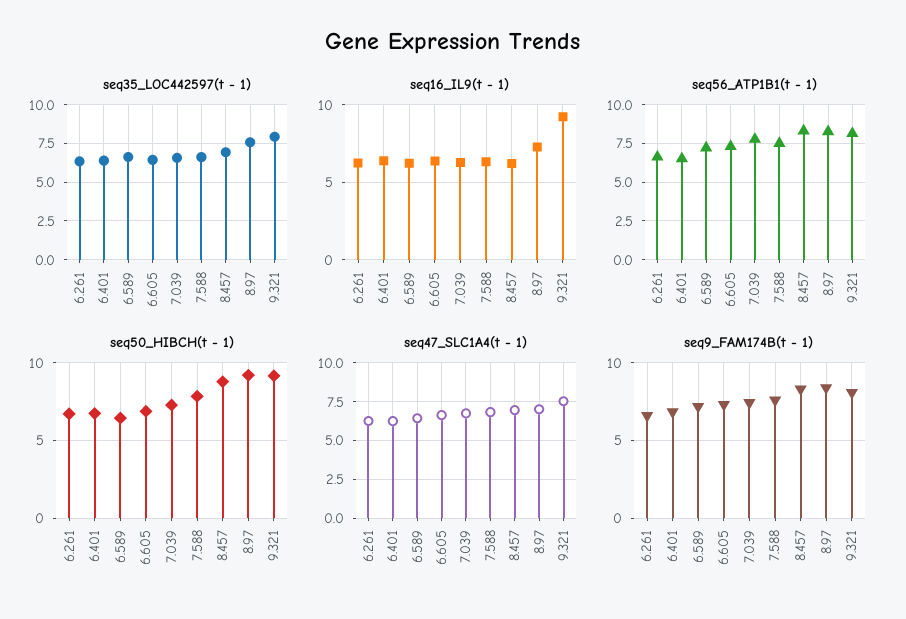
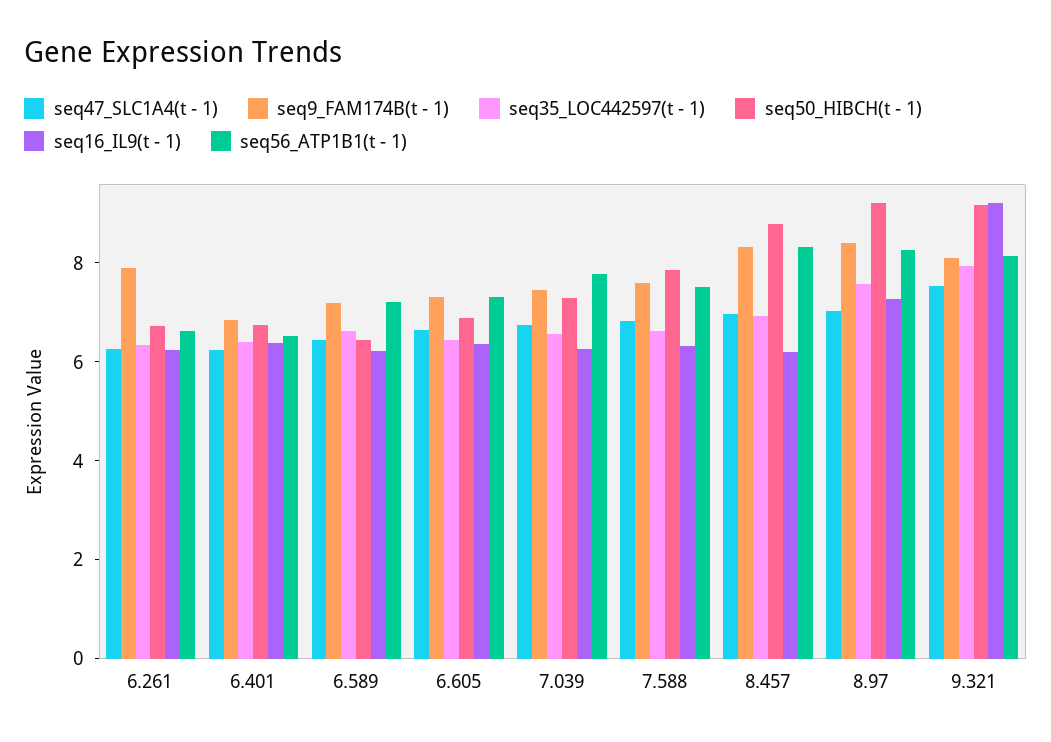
seq9_FAM174B(t - 1), 6.261: 6.5 -> 8

